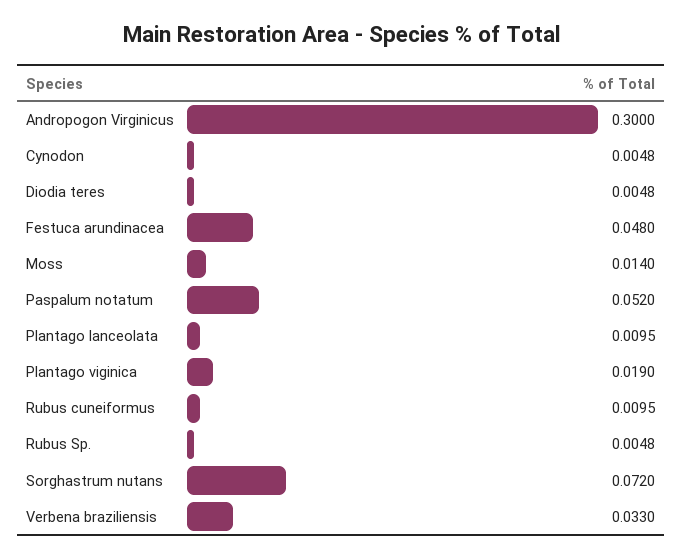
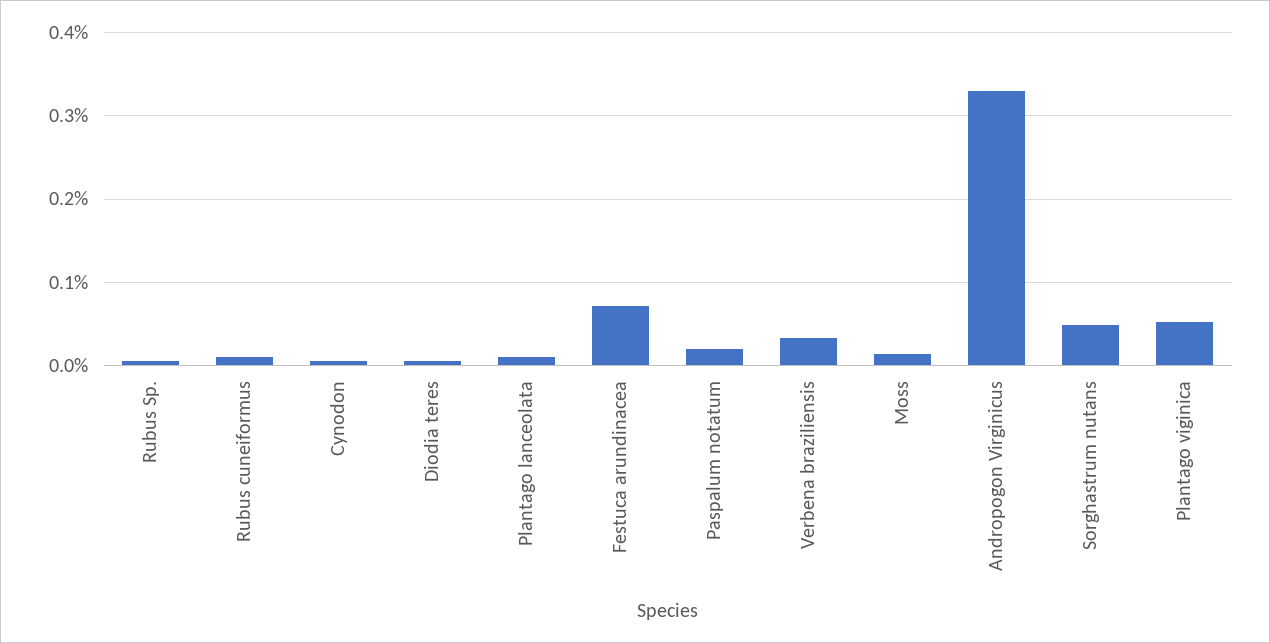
Andropogon Virginicus: 0.3 -> 0.33
Festuca arundinacea: 0.048 -> 0.07
Paspalum notatum: 0.052 -> 0.02
Plantago viginica: 0.019 -> 0.05
Sorghastrum nutans: 0.072 -> 0.05

